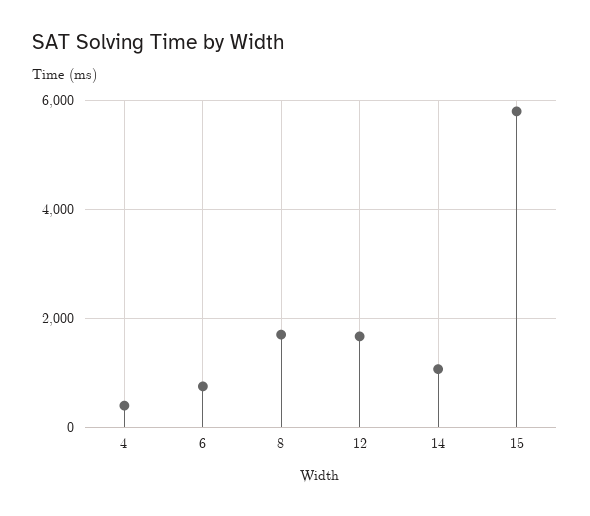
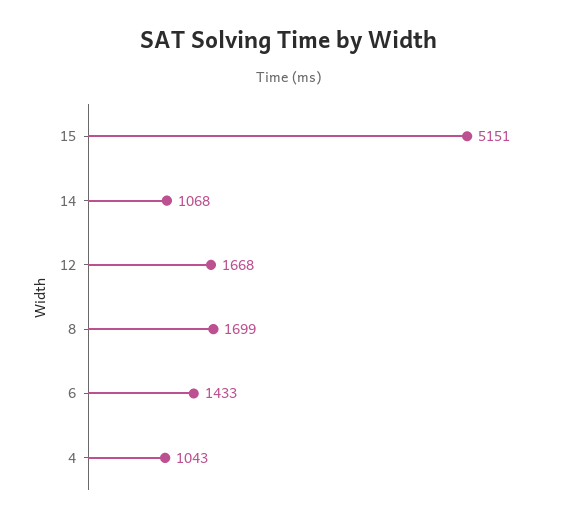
4: 400 -> 1043
6: 800 -> 1433
15: 5800 -> 5151

